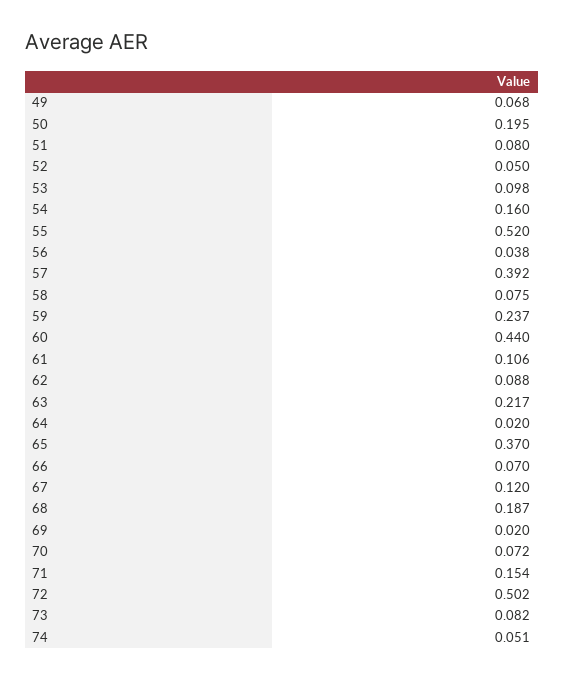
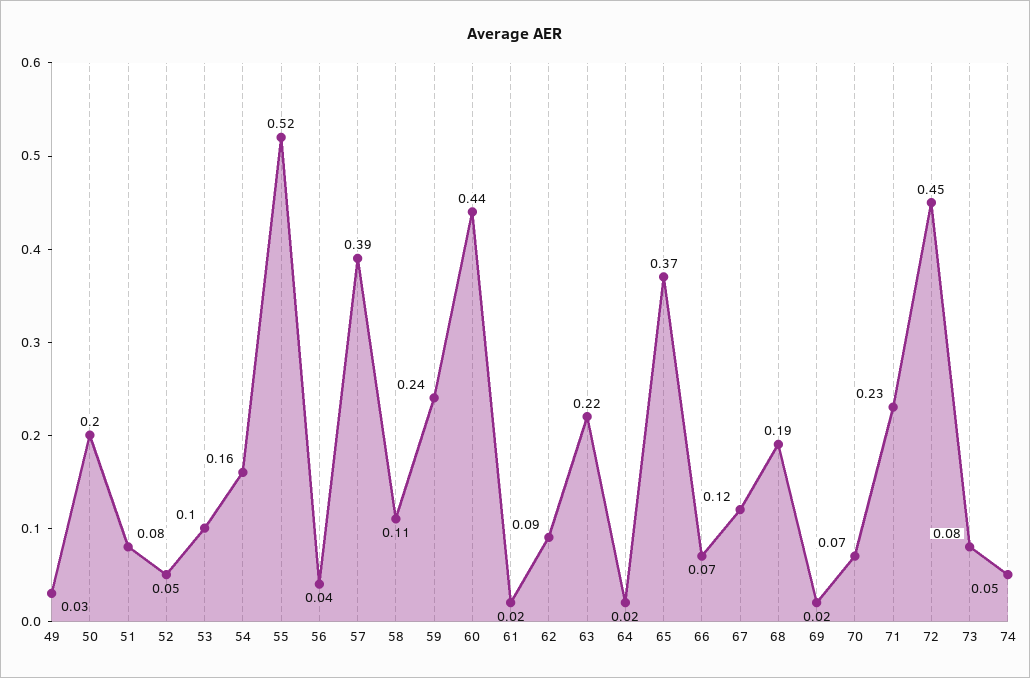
49: 0.068 -> 0.03
58: 0.075 -> 0.11
61: 0.106 -> 0.02
71: 0.154 -> 0.23
72: 0.502 -> 0.45

